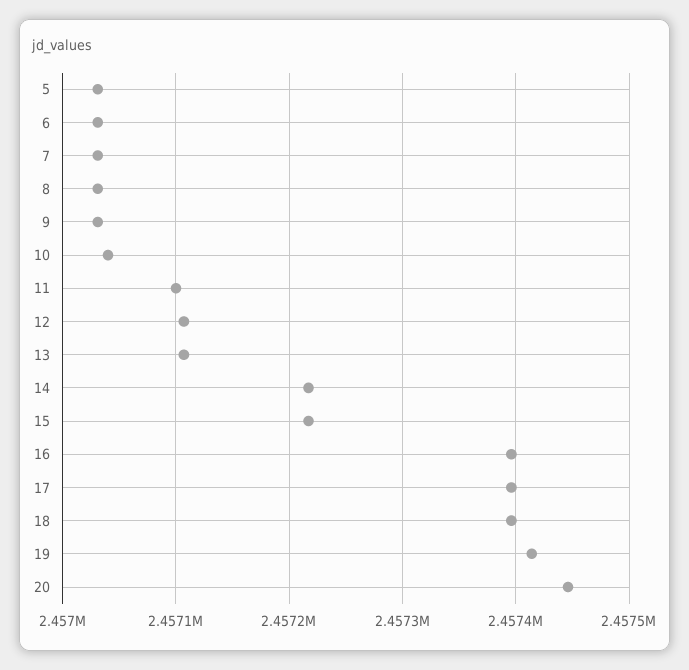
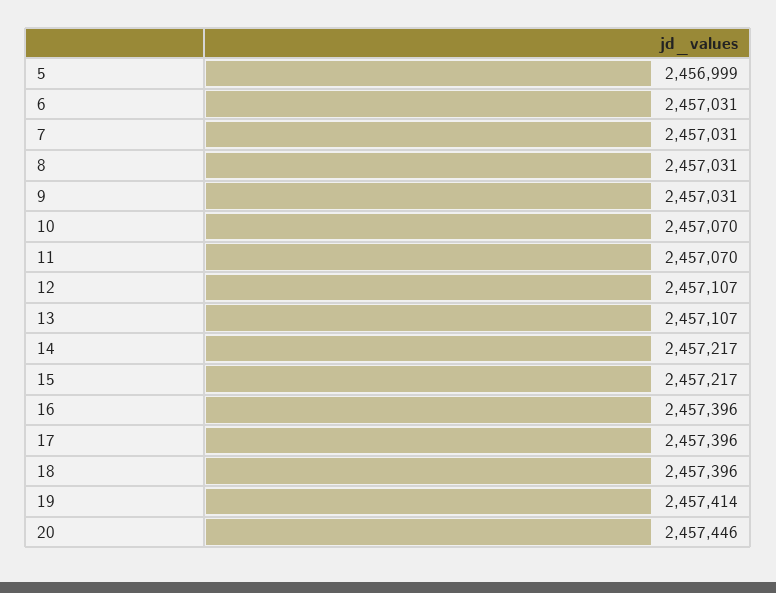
5: 2457030 -> 2456999
10: 2457040 -> 2457070
11: 2457100 -> 2457070

